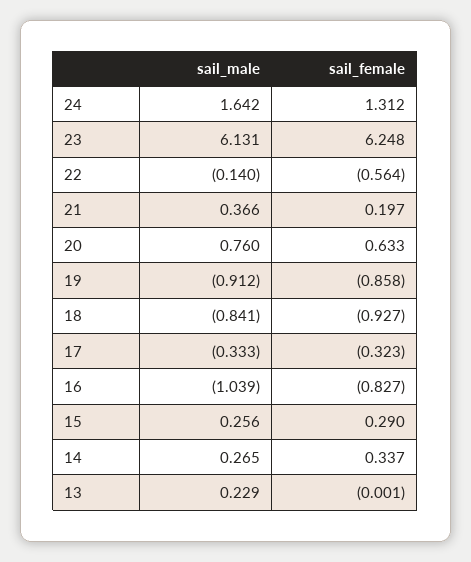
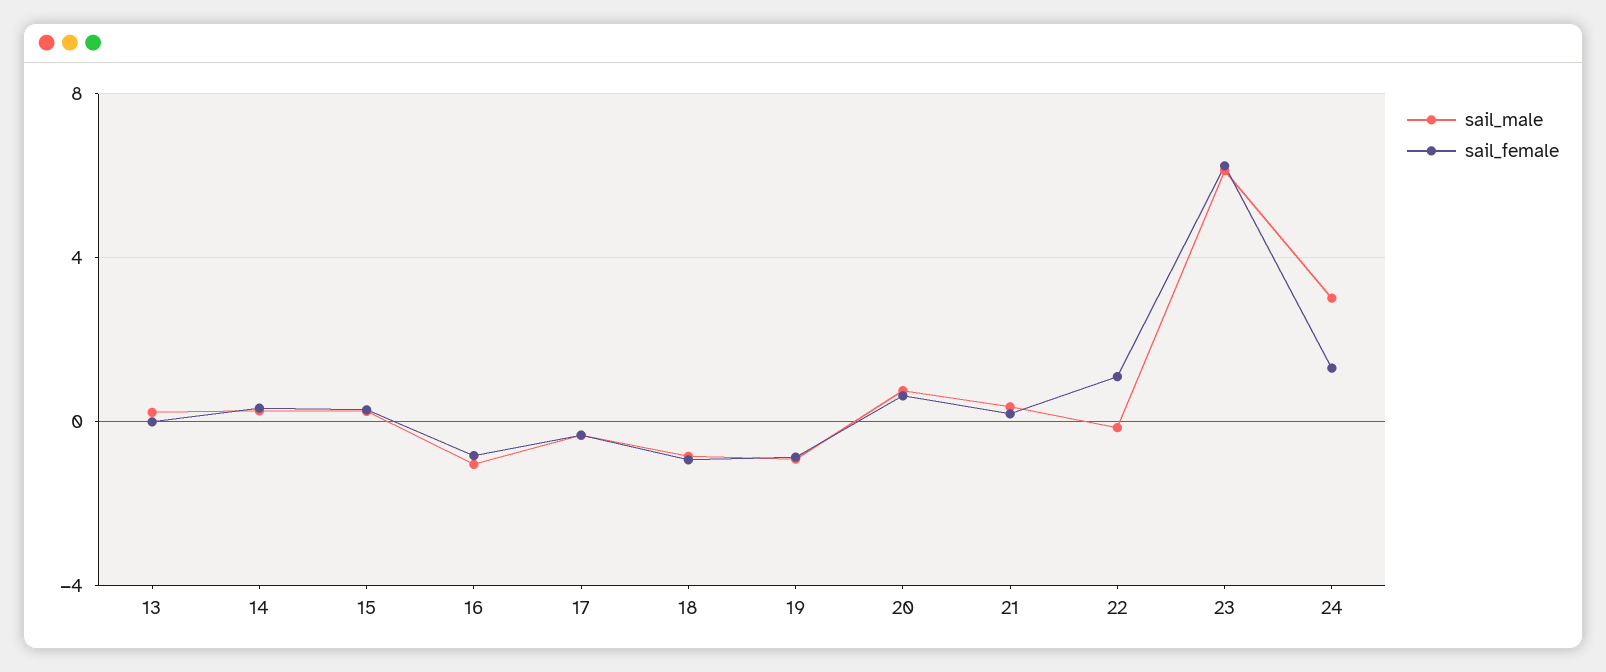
sail_male, 24: 1.642 -> 3
sail_female, 22: -0.564 -> 1

